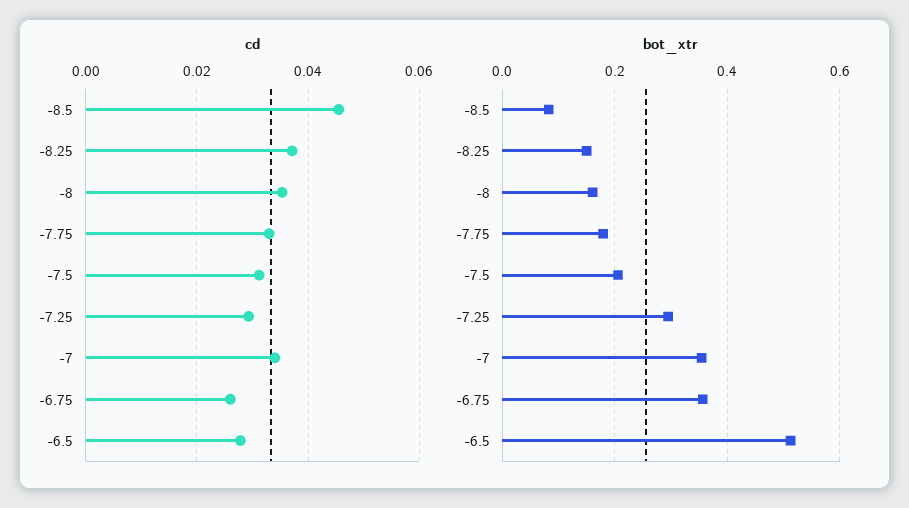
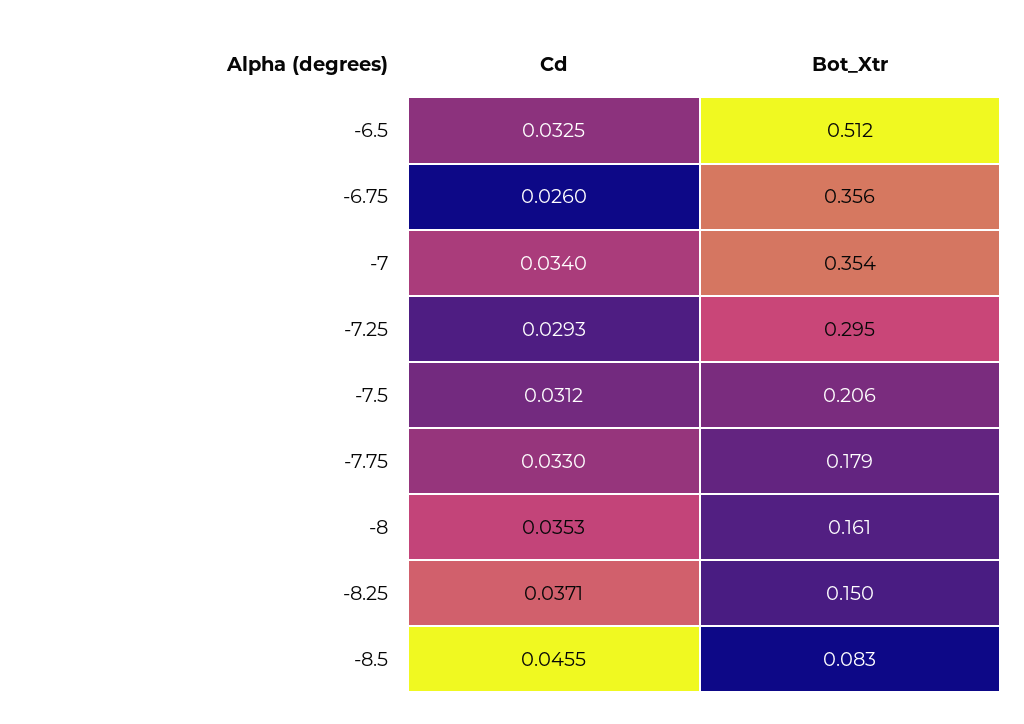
cd, -6.5: 0.028 -> 0.0325

